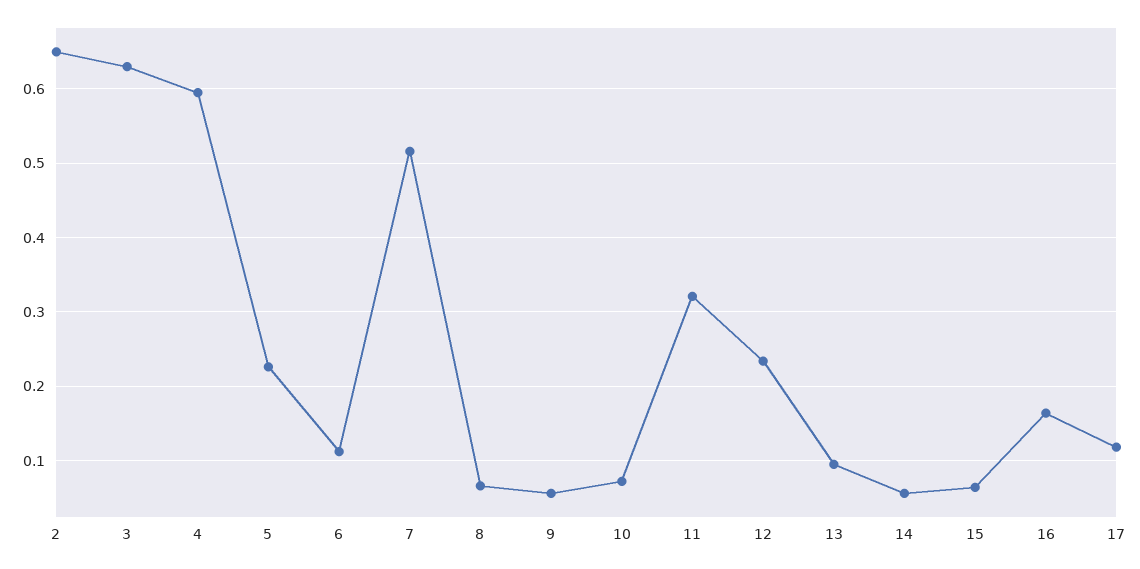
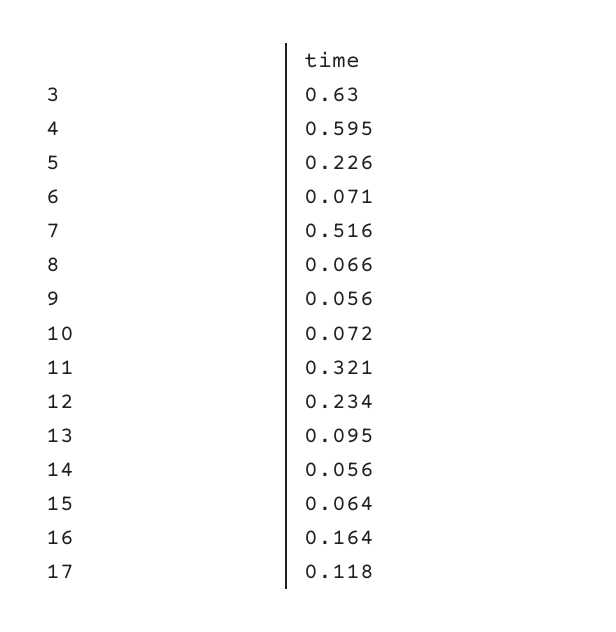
2: 0.65 -> none
6: 0.11 -> 0.071

